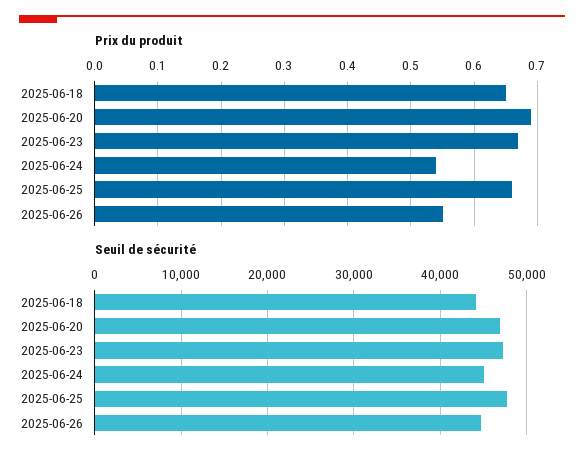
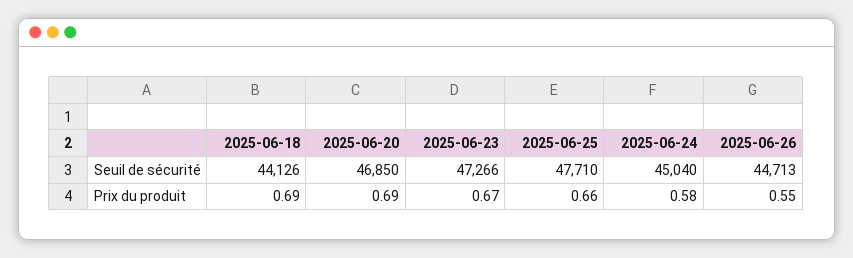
Prix du produit, 2025-06-18: 0.65 -> 0.69
Prix du produit, 2025-06-24: 0.54 -> 0.58

